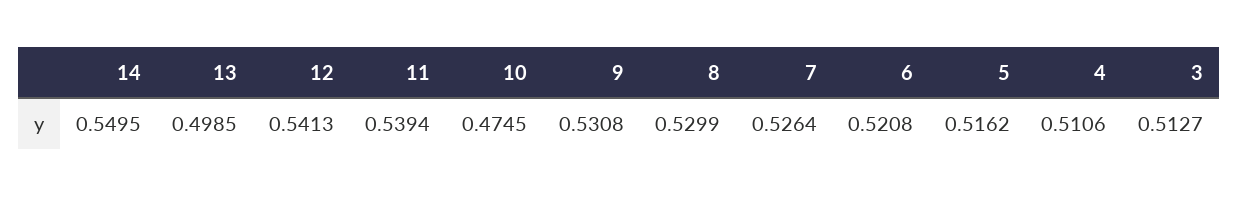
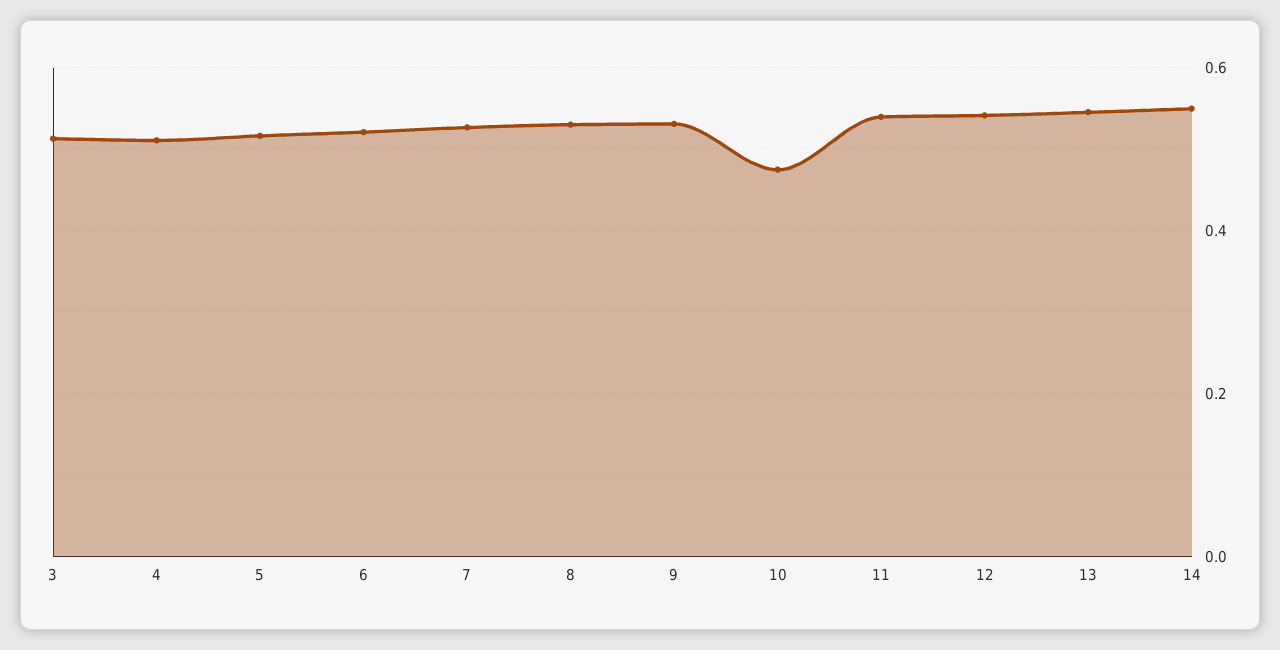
13: 0.4985 -> 0.54

